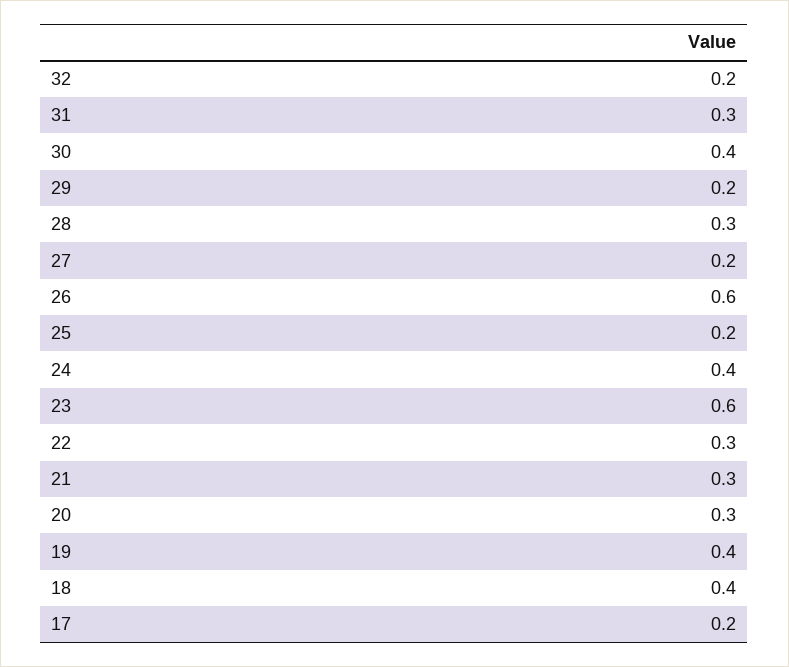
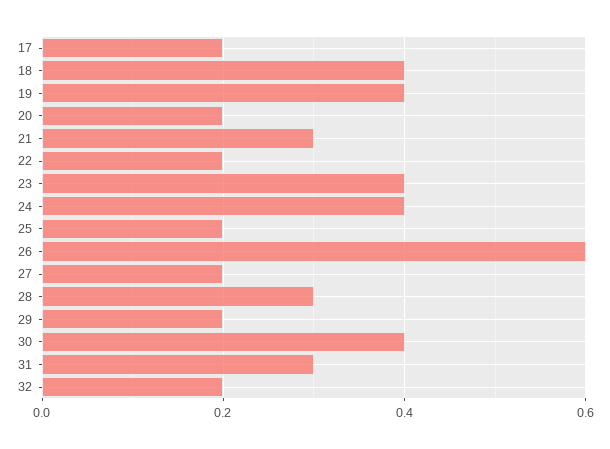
23: 0.6 -> 0.4
22: 0.3 -> 0.2
20: 0.3 -> 0.2

